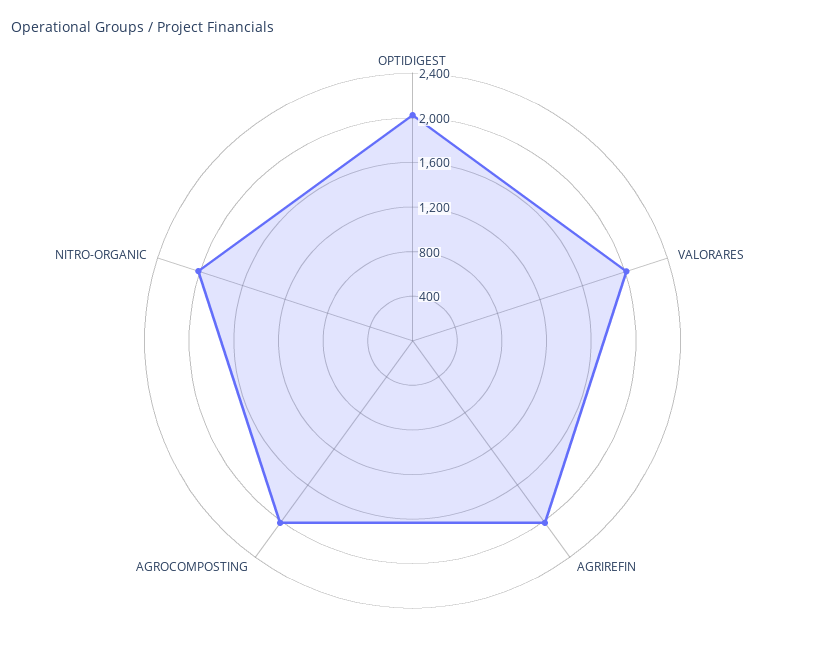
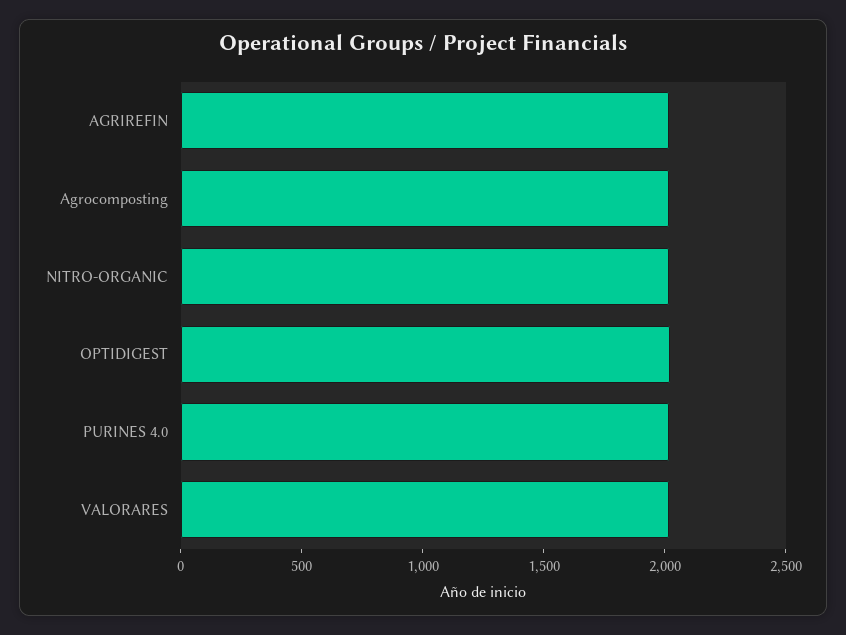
PURINES 4.0: none -> 2000

